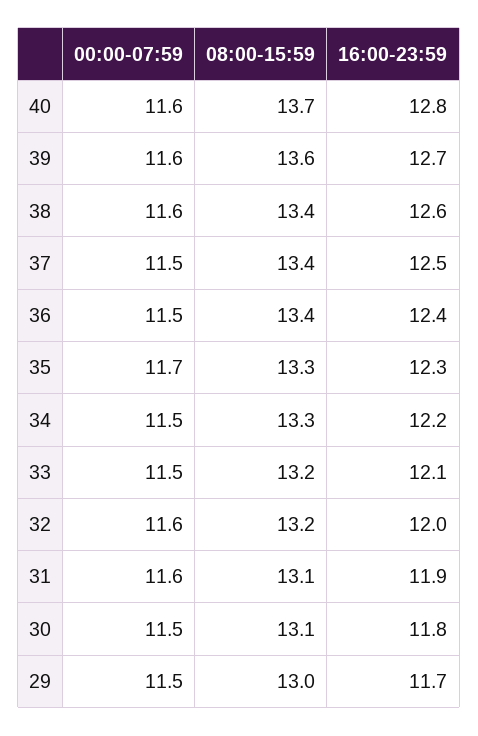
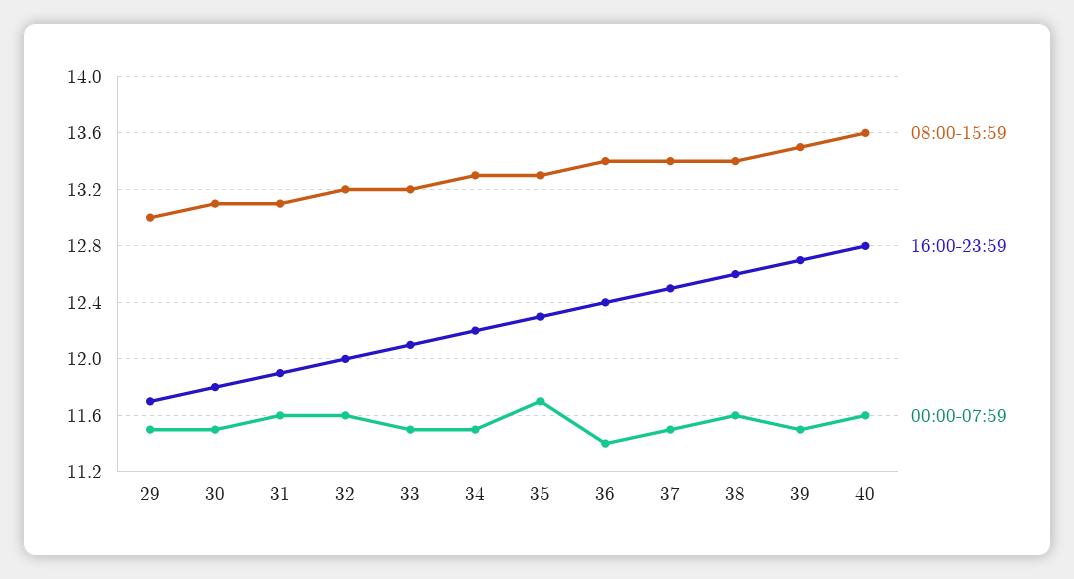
08:00-15:59, 40: 13.7 -> 13.6
00:00-07:59, 39: 11.6 -> 11.5
08:00-15:59, 39: 13.6 -> 13.5
00:00-07:59, 36: 11.5 -> 11.4

